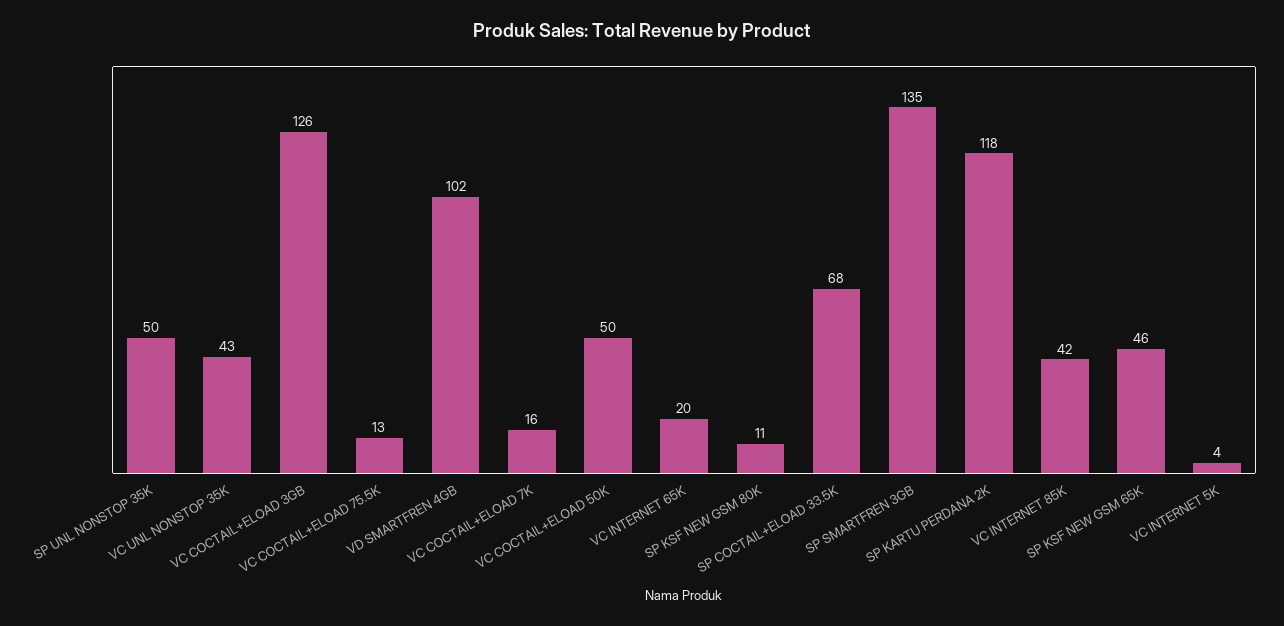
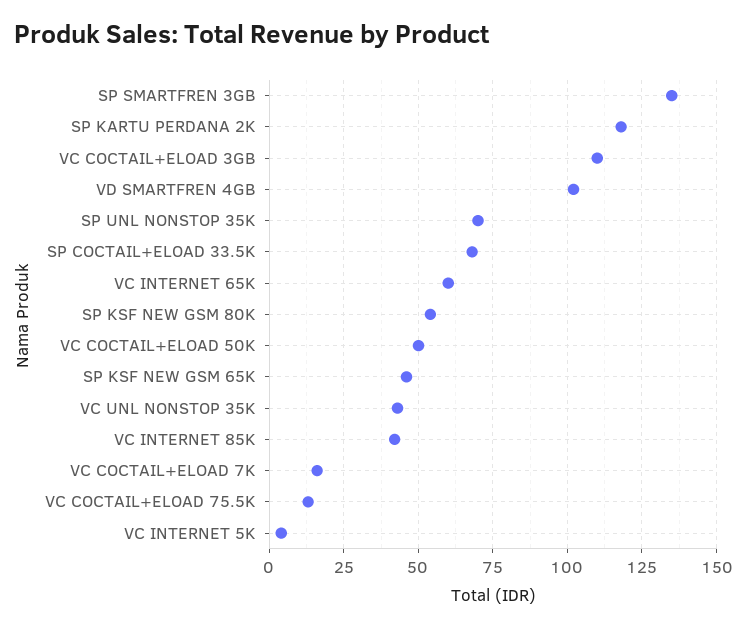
SP UNL NONSTOP 35K: 50 -> 70
VC COCTAIL+ELOAD 3GB: 126 -> 110
VC INTERNET 65K: 20 -> 60
SP KSF NEW GSM 80K: 11 -> 55

